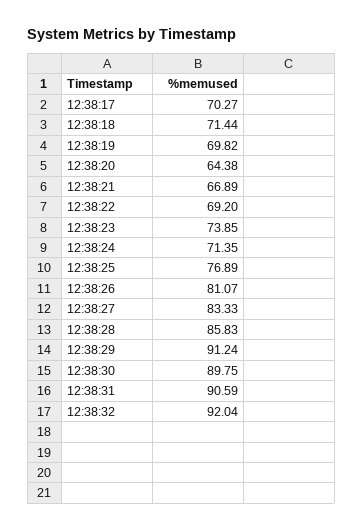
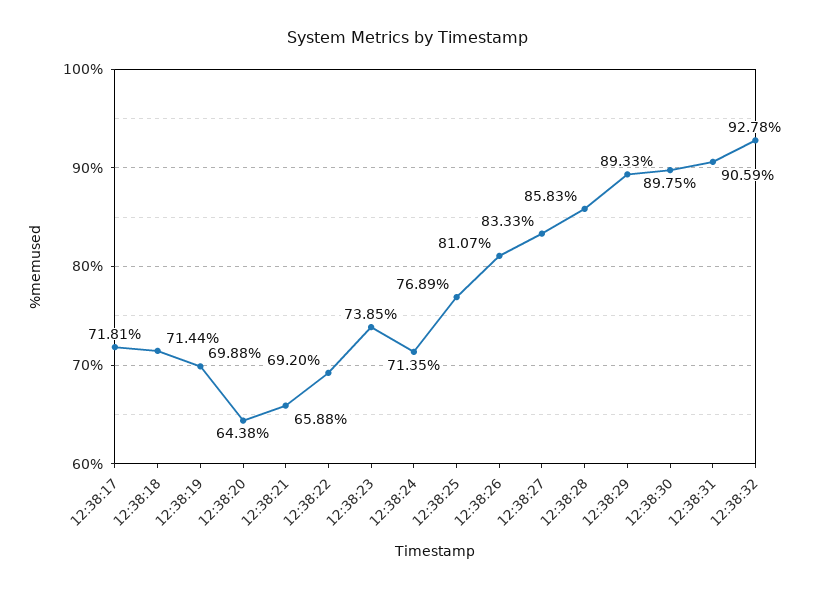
12:38:17: 70.27 -> 71.81
12:38:19: 69.82 -> 69.88
12:38:21: 66.89 -> 65.88
12:38:29: 91.24 -> 89.33
12:38:32: 92.04 -> 92.78

